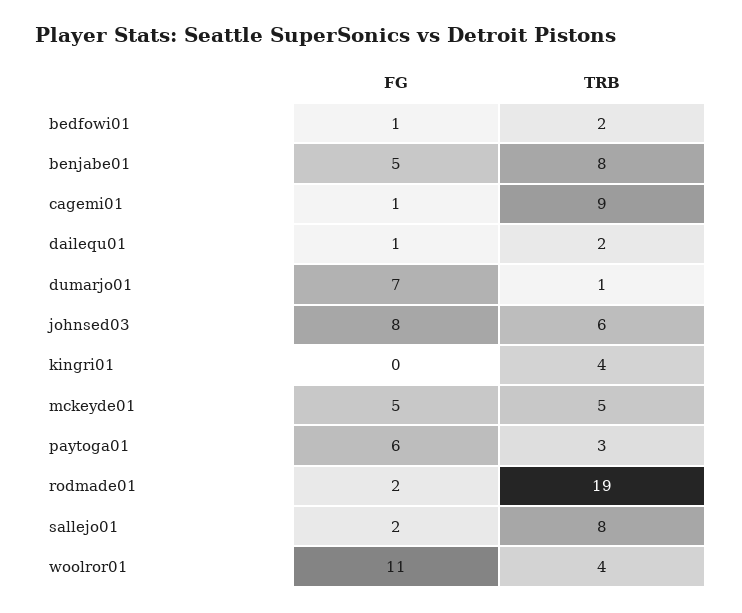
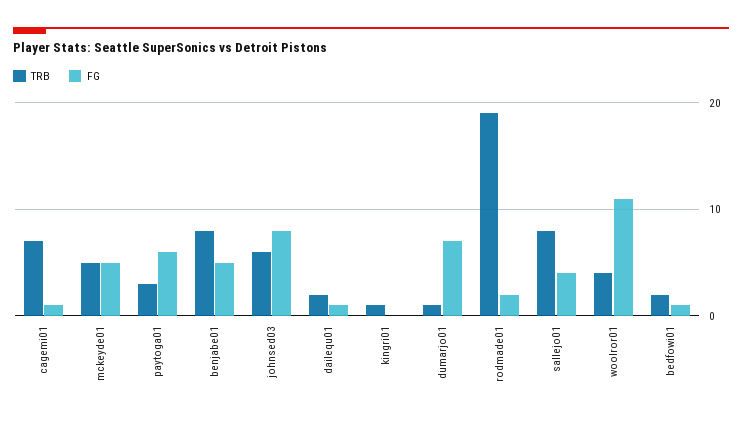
TRB, cagemi01: 9 -> 7
TRB, kingri01: 4 -> 1
FG, sallejo01: 2 -> 4

